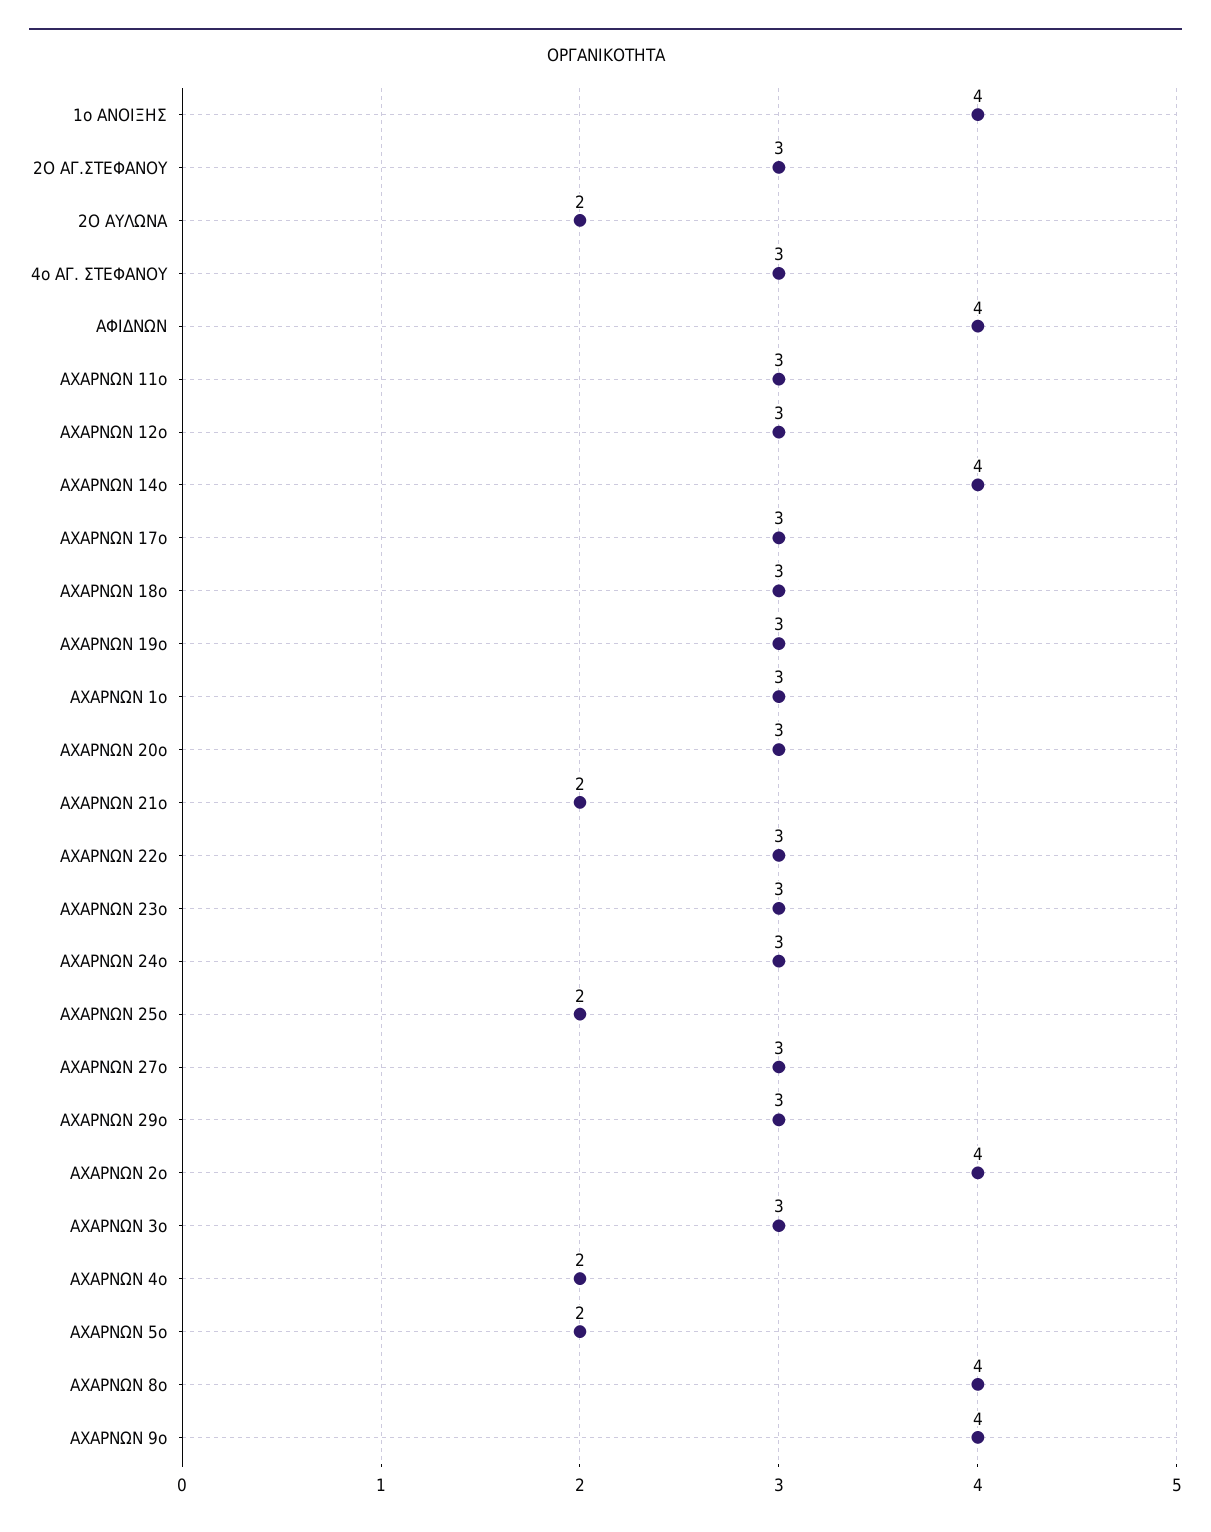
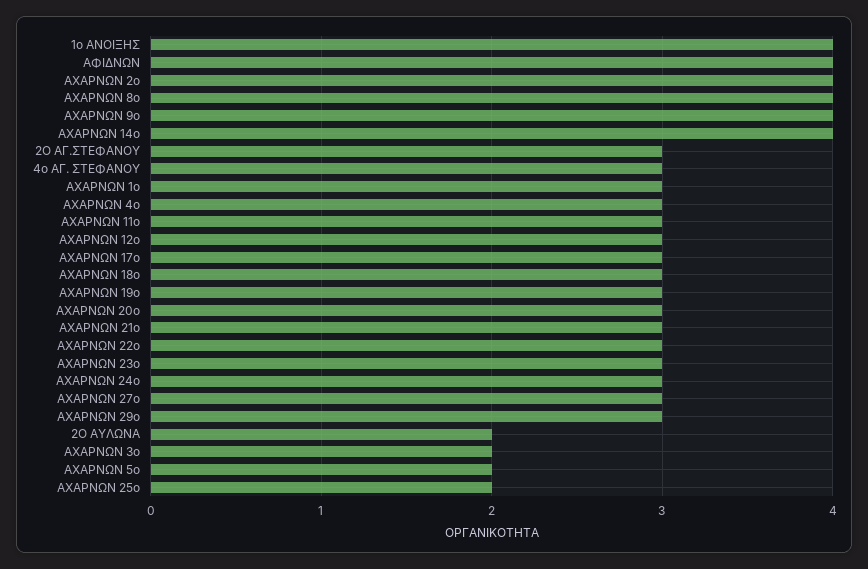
ΑΧΑΡΝΩΝ 21ο: 2 -> 3
ΑΧΑΡΝΩΝ 3ο: 3 -> 2
ΑΧΑΡΝΩΝ 4ο: 2 -> 3

